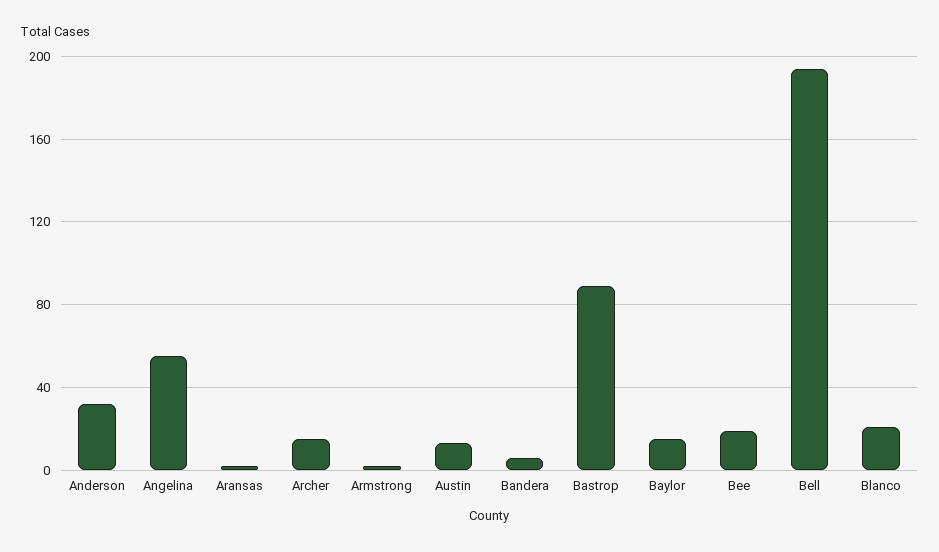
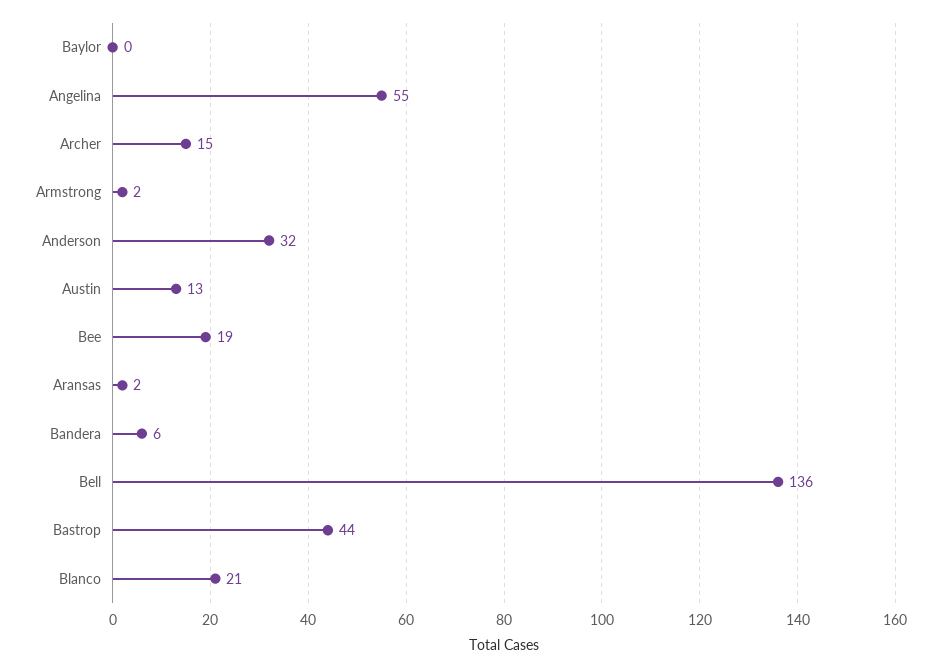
Bastrop: 90 -> 44
Baylor: 15 -> 0
Bell: 195 -> 136

